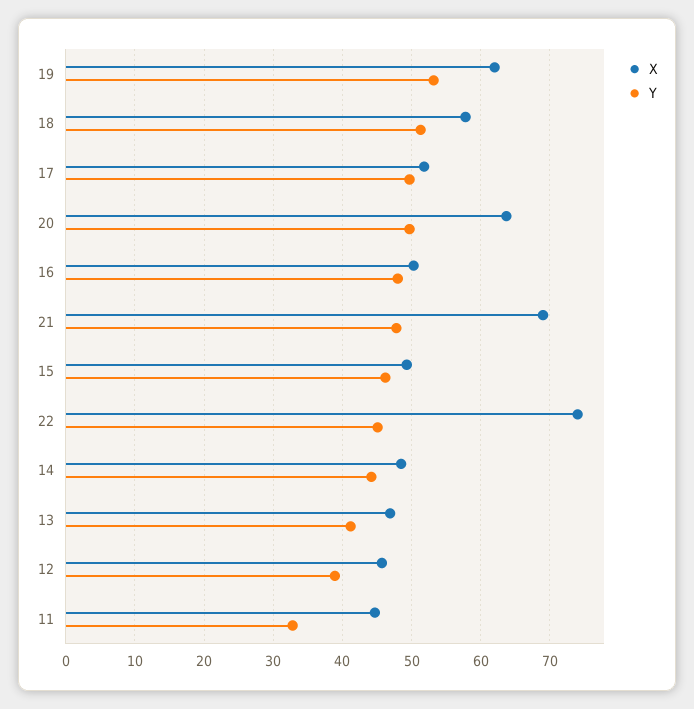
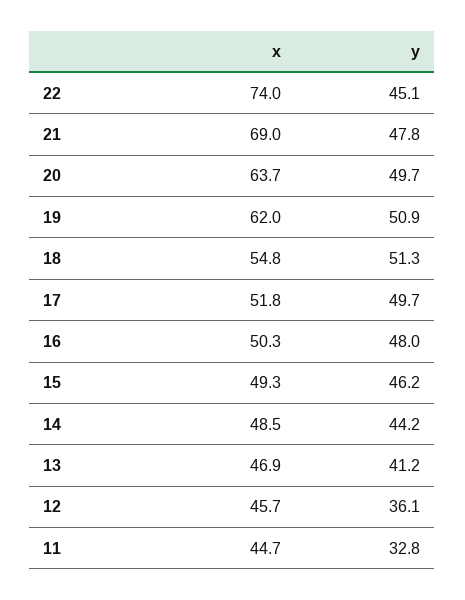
Y, 19: 53 -> 50.9
X, 18: 58 -> 54.8
Y, 12: 39 -> 36.1

